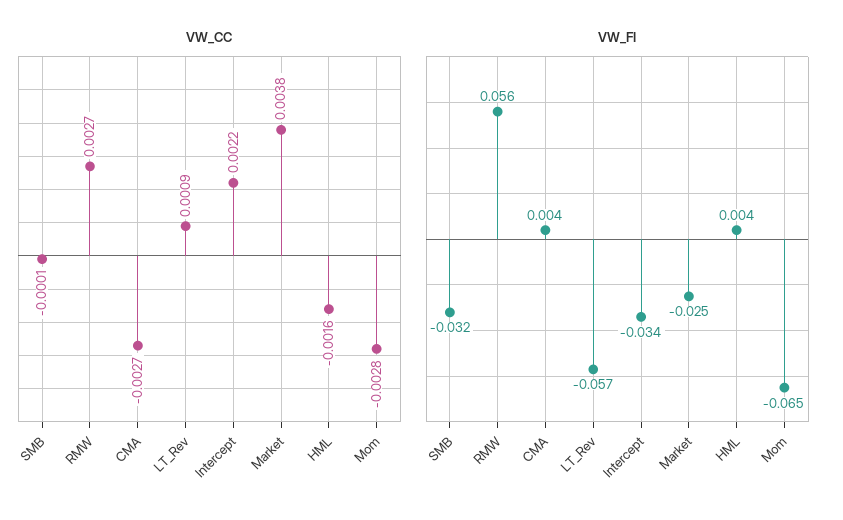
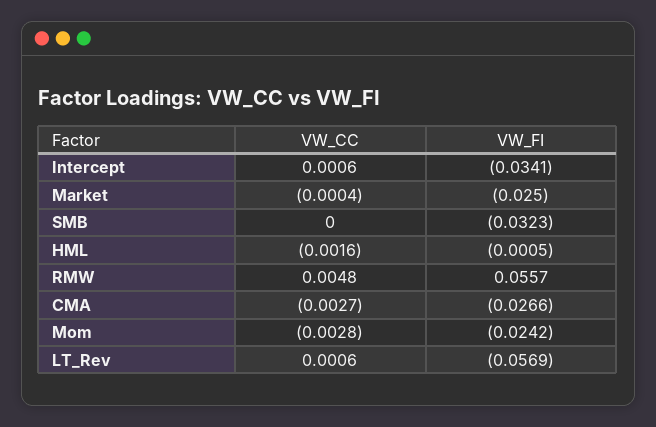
VW_CC, SMB: -0.0001 -> 0
VW_CC, RMW: 0.0027 -> 0.0048
VW_CC, LT_Rev: 0.0009 -> 0.0006
VW_CC, Intercept: 0.0022 -> 0.0006
VW_CC, Market: 0.0038 -> -0.0004
VW_FI, CMA: 0.004 -> -0.0266
VW_FI, HML: 0.004 -> -0.0005
VW_FI, Mom: -0.065 -> -0.0242

